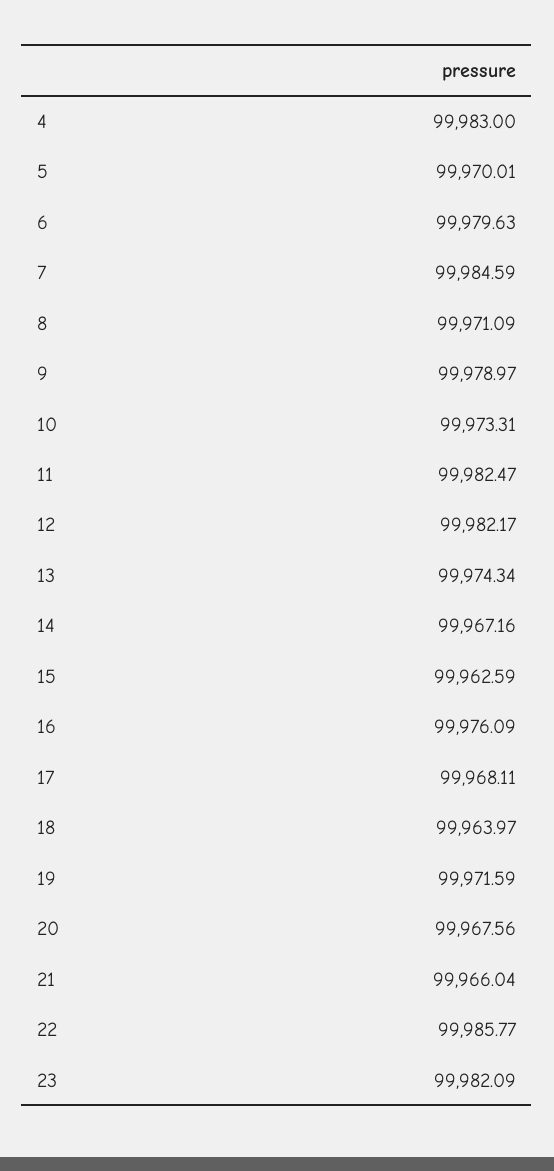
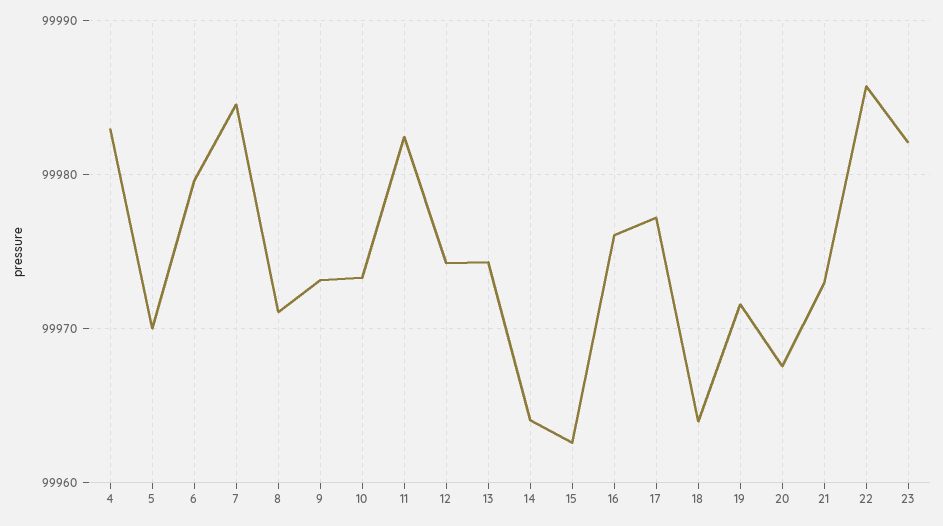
9: 99978.97 -> 99973
12: 99982.17 -> 99974
14: 99967.16 -> 99964
17: 99968.11 -> 99977
21: 99966.04 -> 99973

